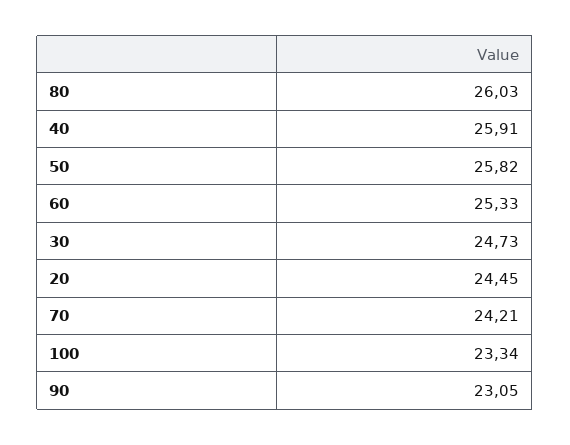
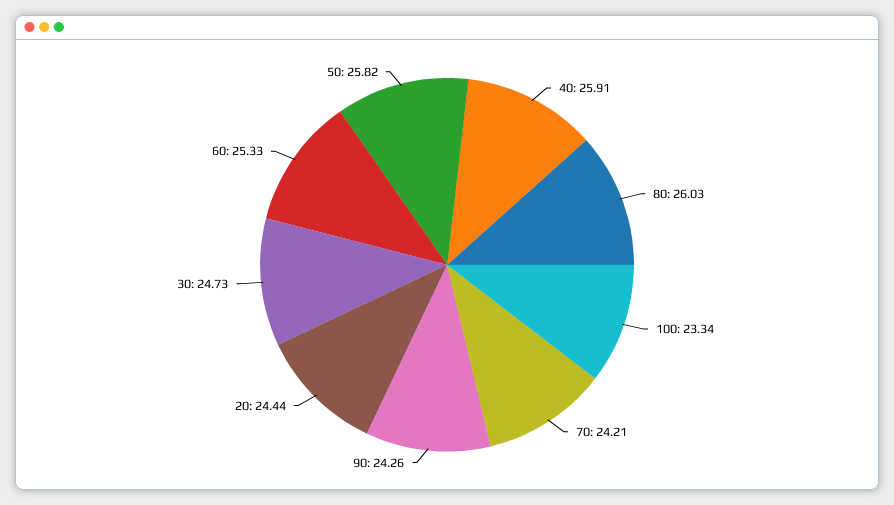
20: 24.45 -> 24.44
90: 23.05 -> 24.26

